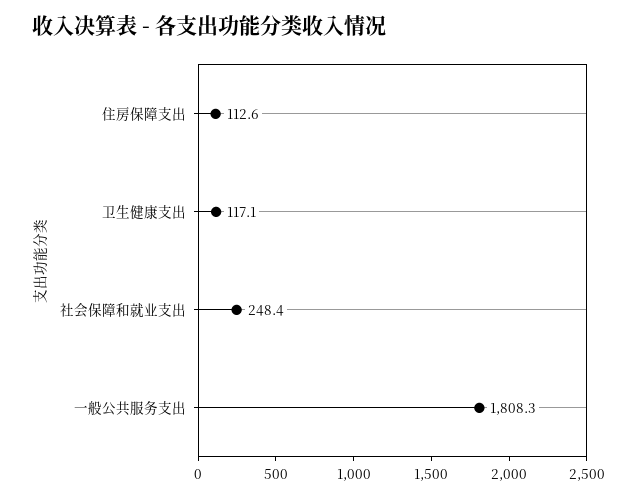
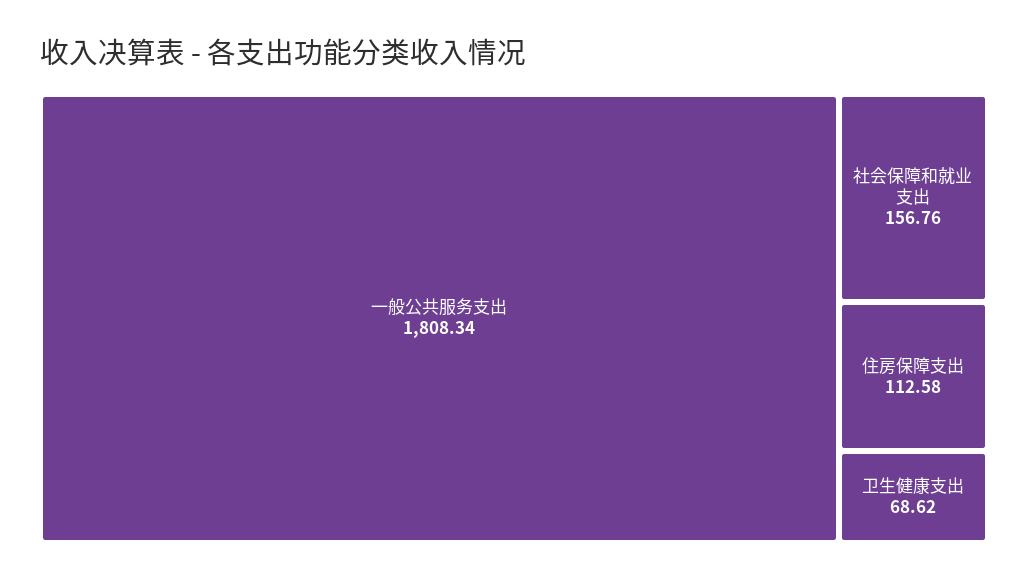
卫生健康支出: 117.1 -> 68.62
社会保障和就业支出: 248.4 -> 156.76

